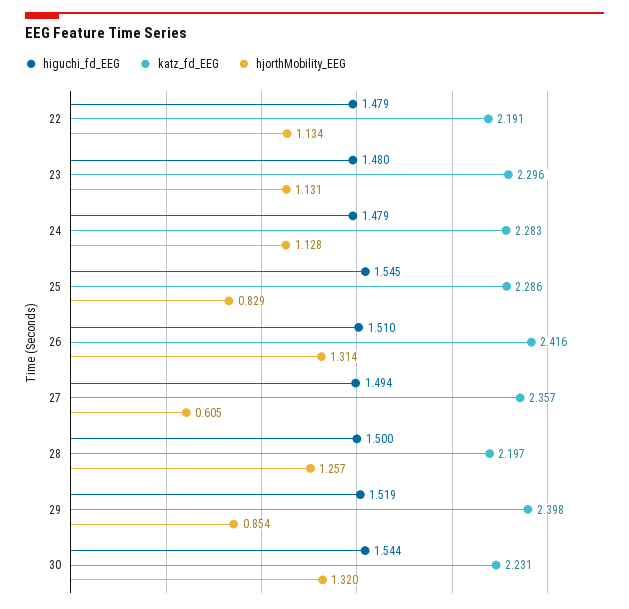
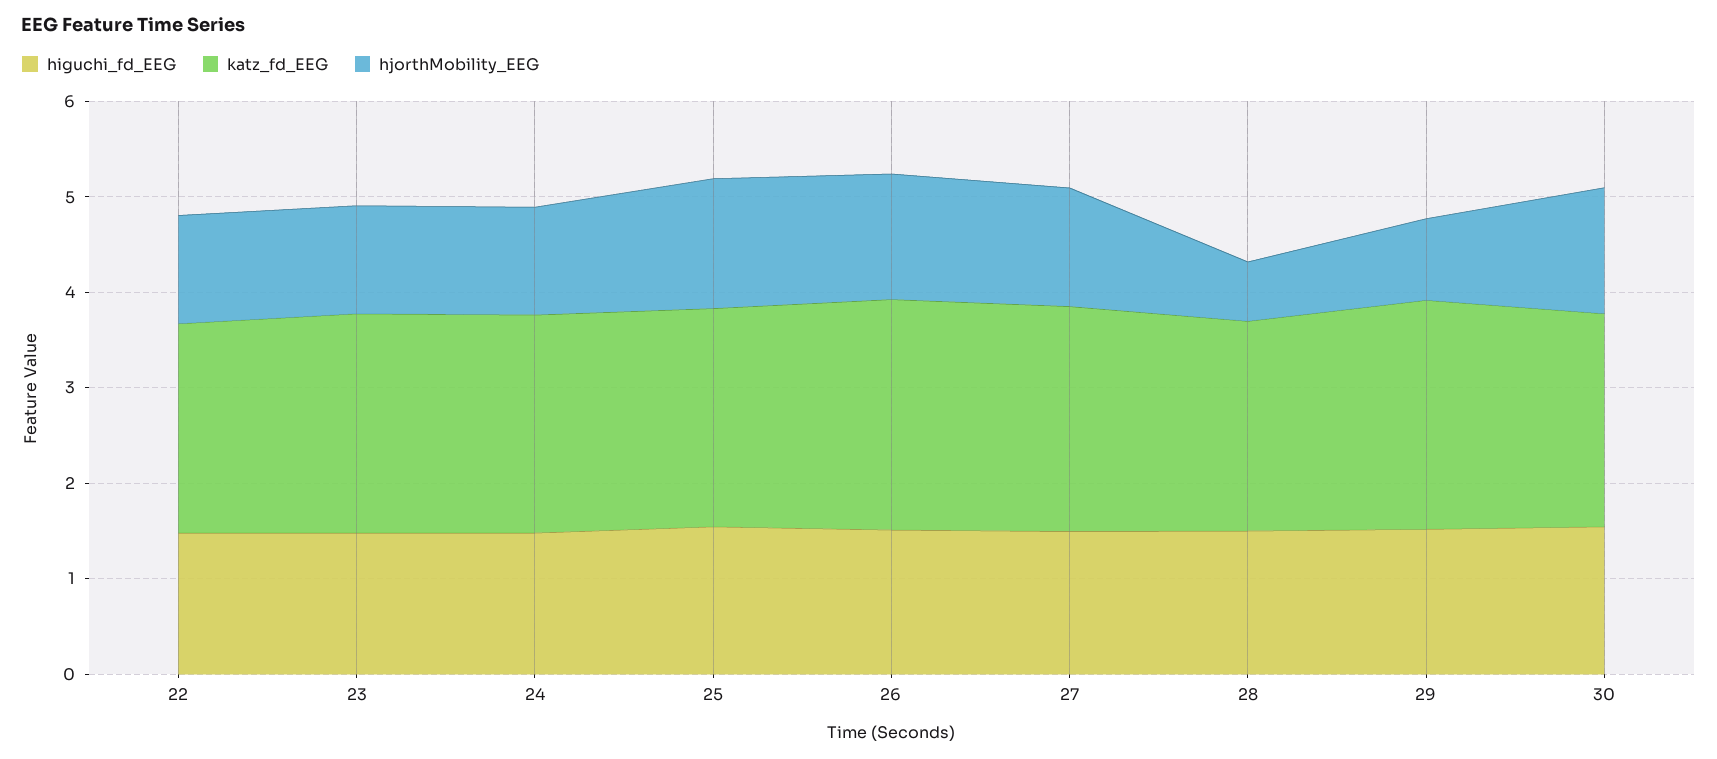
hjorthMobility_EEG, 25: 0.829 -> 1.4
hjorthMobility_EEG, 27: 0.605 -> 1.2
hjorthMobility_EEG, 28: 1.257 -> 0.6

